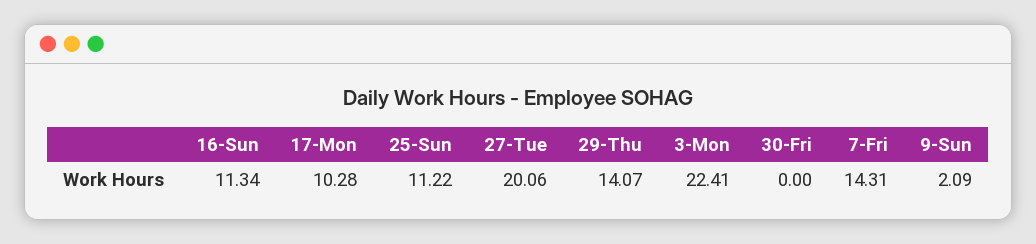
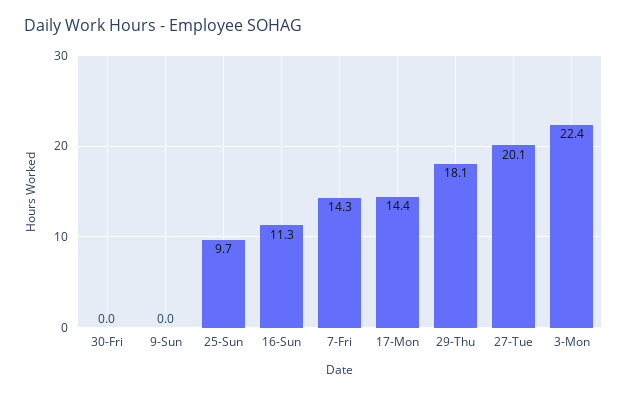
17-Mon: 10.28 -> 14.4
25-Sun: 11.22 -> 9.7
29-Thu: 14.07 -> 18.1
9-Sun: 2.09 -> 0

